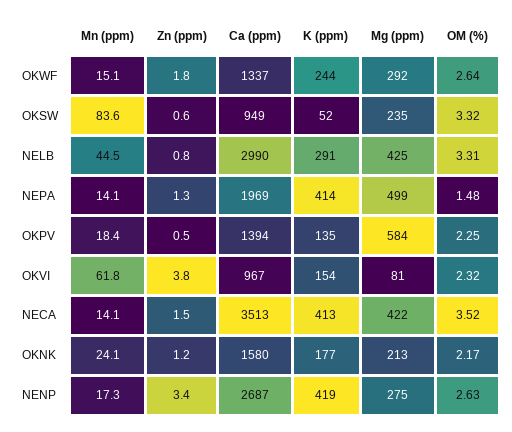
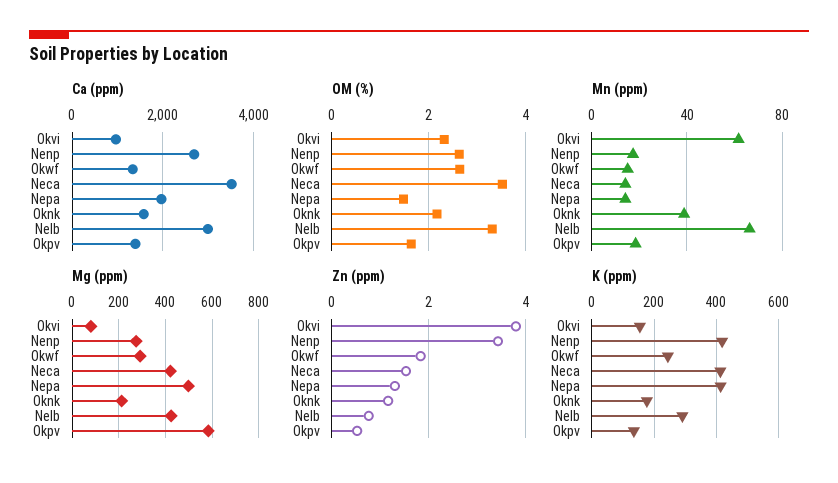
Mn (ppm), OKSW: 83.6 -> none
Zn (ppm), OKSW: 0.6 -> none
Ca (ppm), OKSW: 949 -> none
K (ppm), OKSW: 52 -> none
Mg (ppm), OKSW: 235 -> none
OM (%), OKSW: 3.32 -> none
Mn (ppm), NELB: 44.5 -> 65
OM (%), OKPV: 2.25 -> 1.6
Mn (ppm), OKNK: 24.1 -> 40

